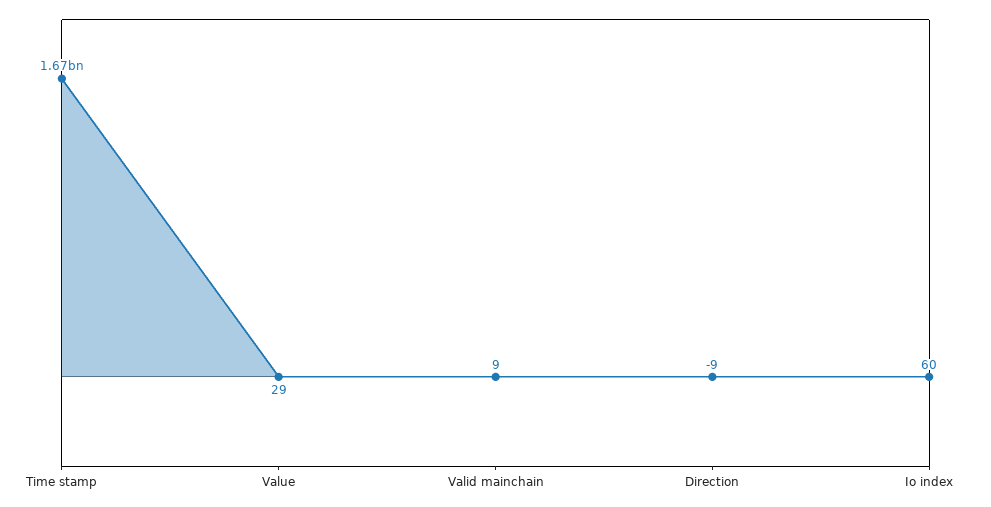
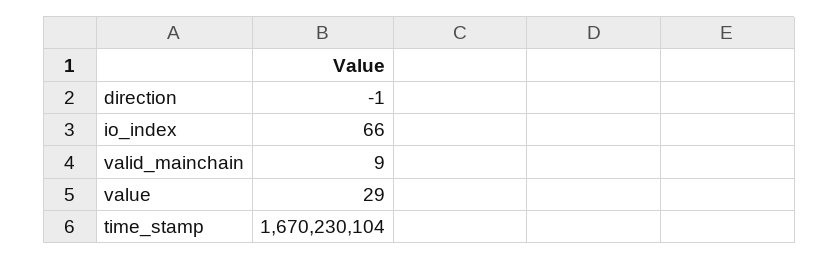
Direction: -9 -> -1
Io index: 60 -> 66

